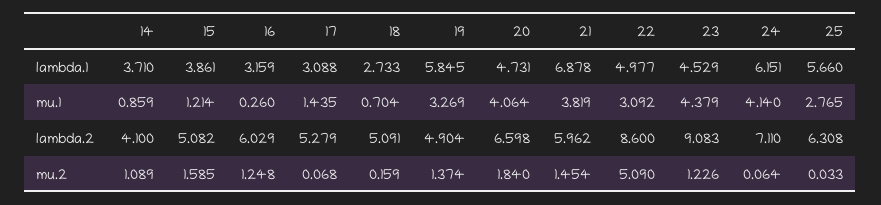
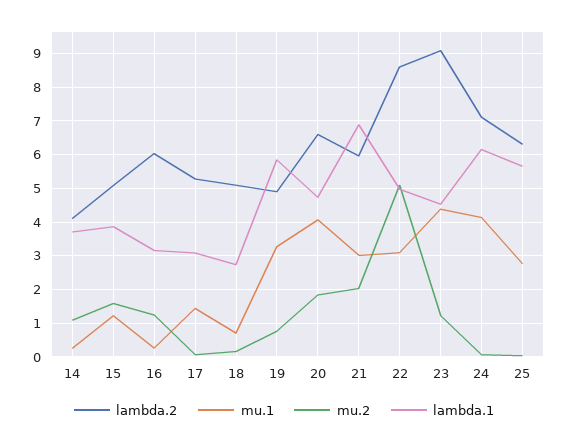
mu.1, 14: 0.859 -> 0.2
mu.1, 21: 3.819 -> 3
mu.2, 19: 1.374 -> 0.8
mu.2, 21: 1.454 -> 2

